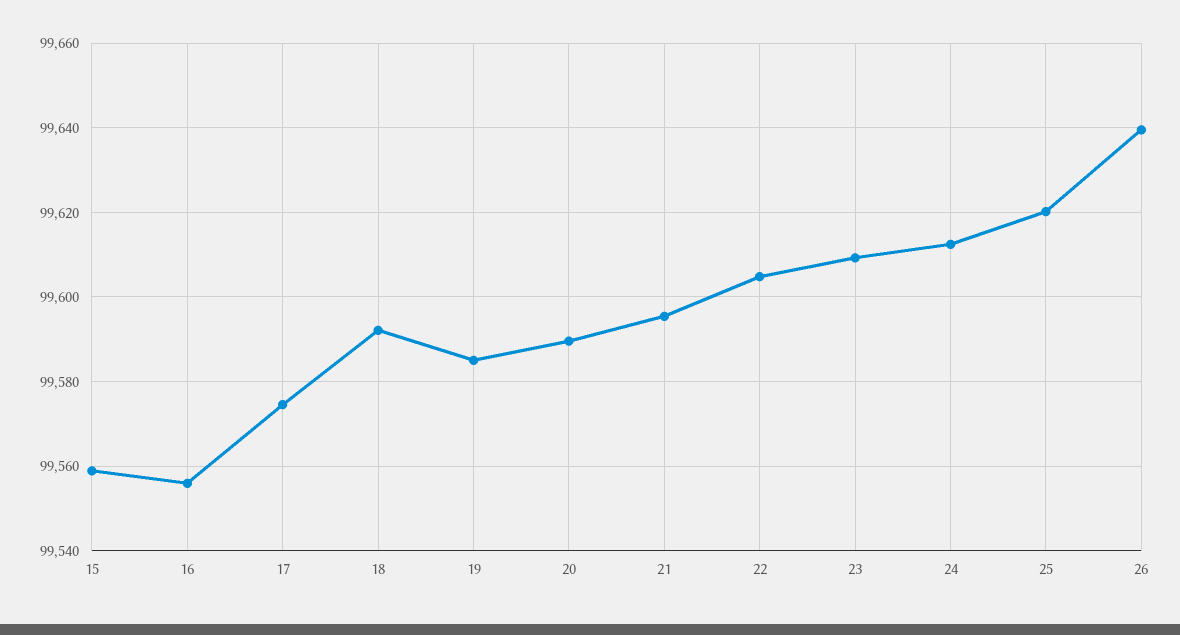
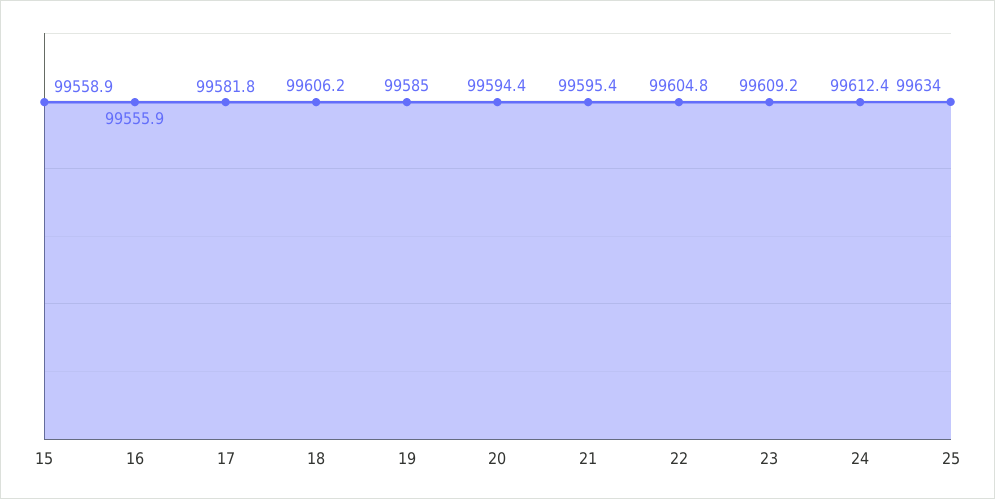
17: 99574 -> 99581.8
18: 99592 -> 99606.2
20: 99590 -> 99594.4
25: 99620 -> 99634
26: 99640 -> none

